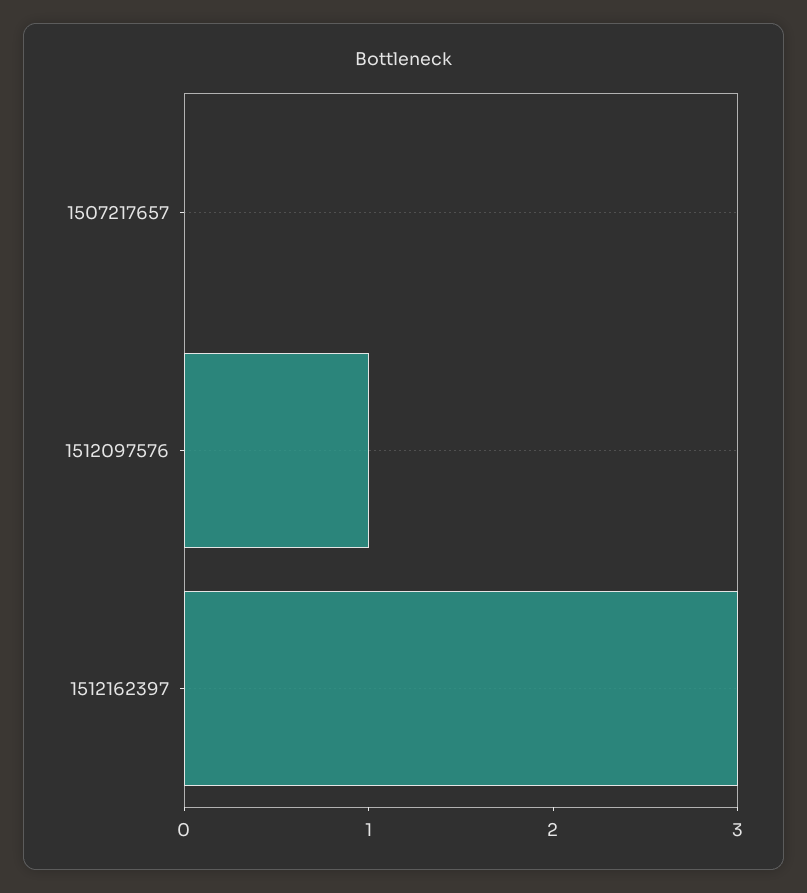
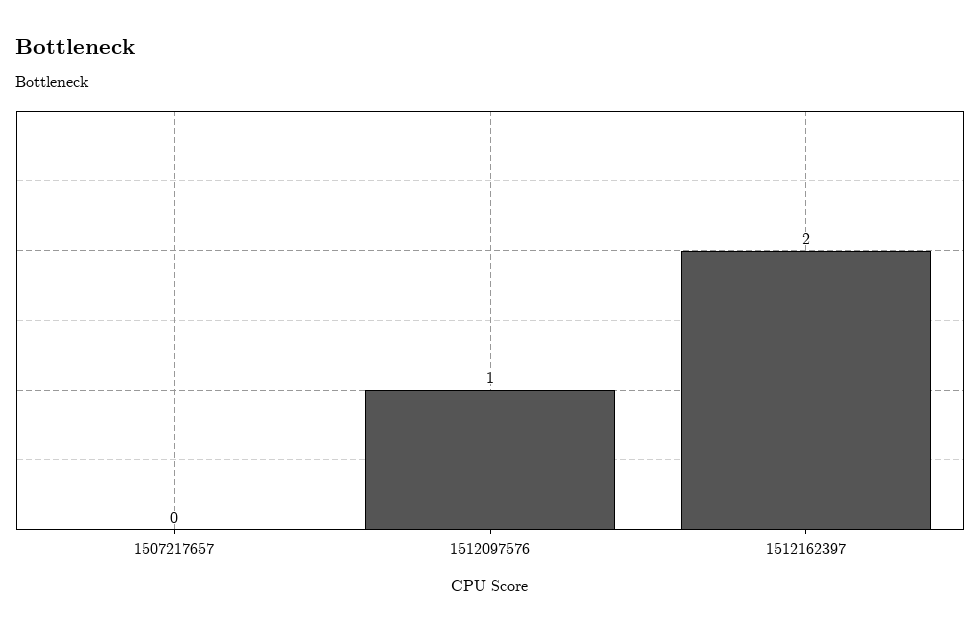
1512162397: 3 -> 2

